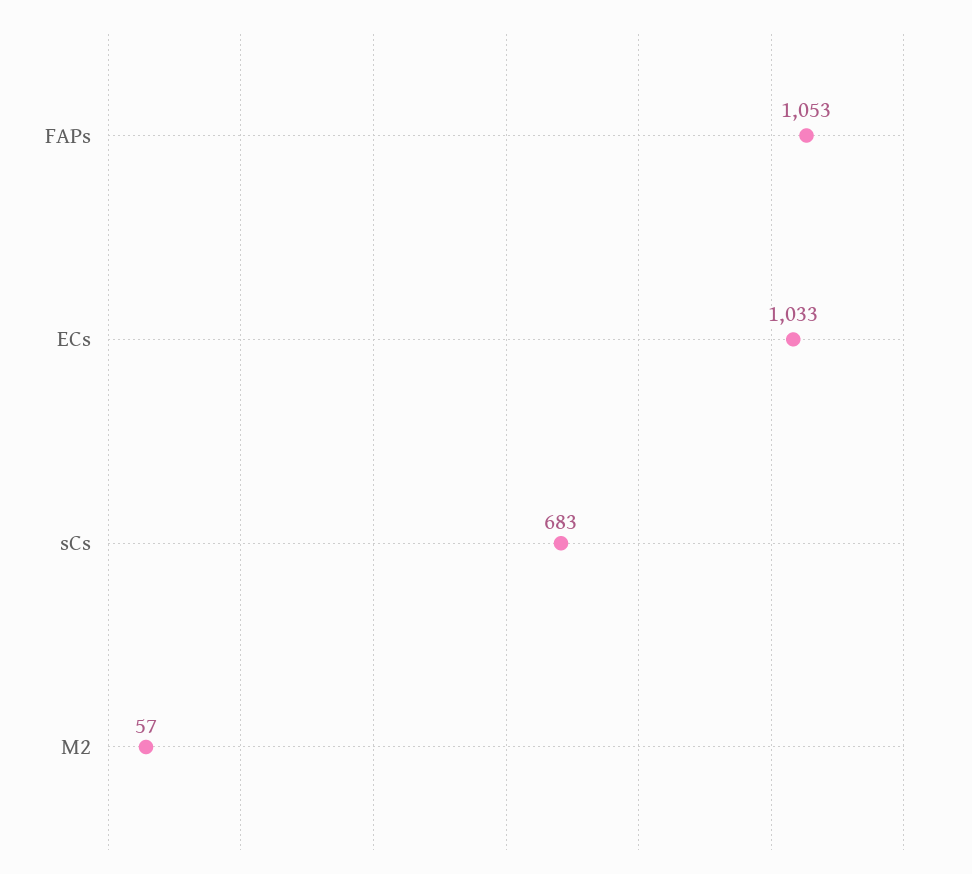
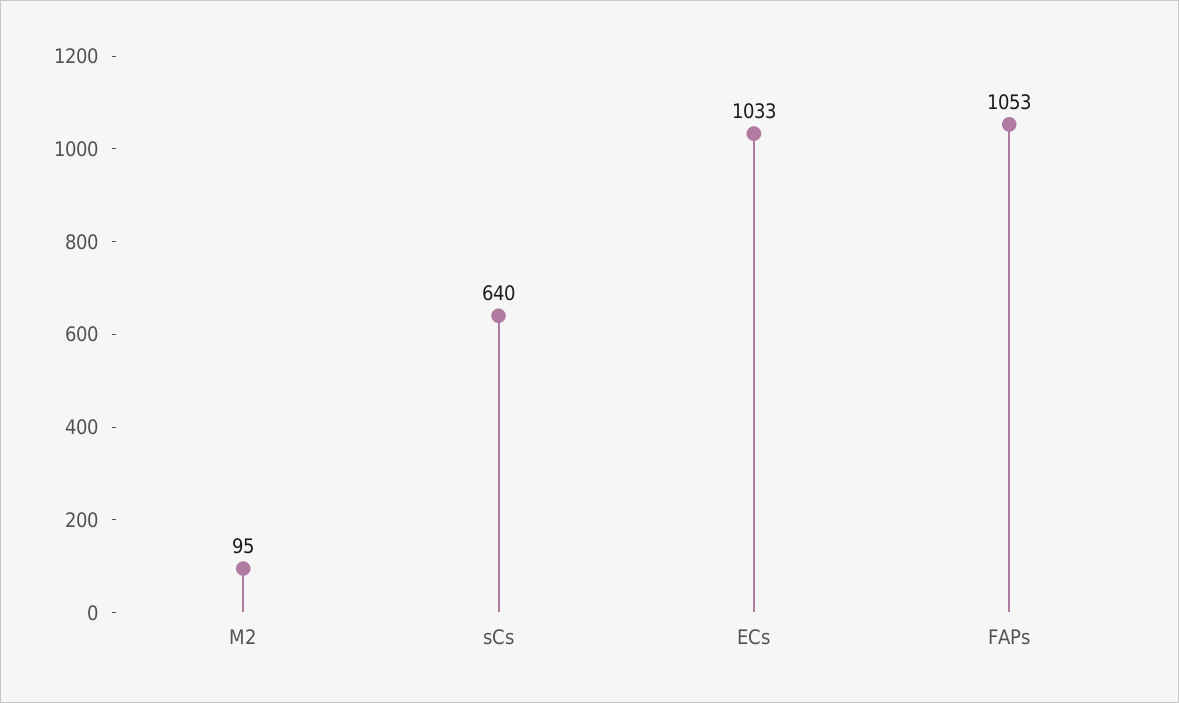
sCs: 683 -> 640
M2: 57 -> 95

